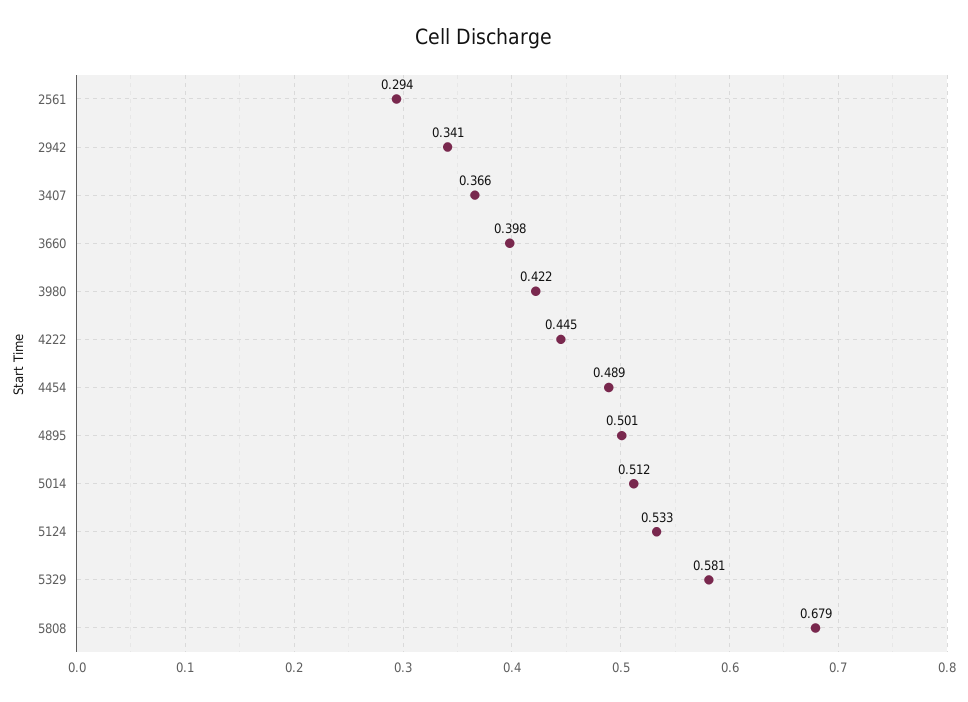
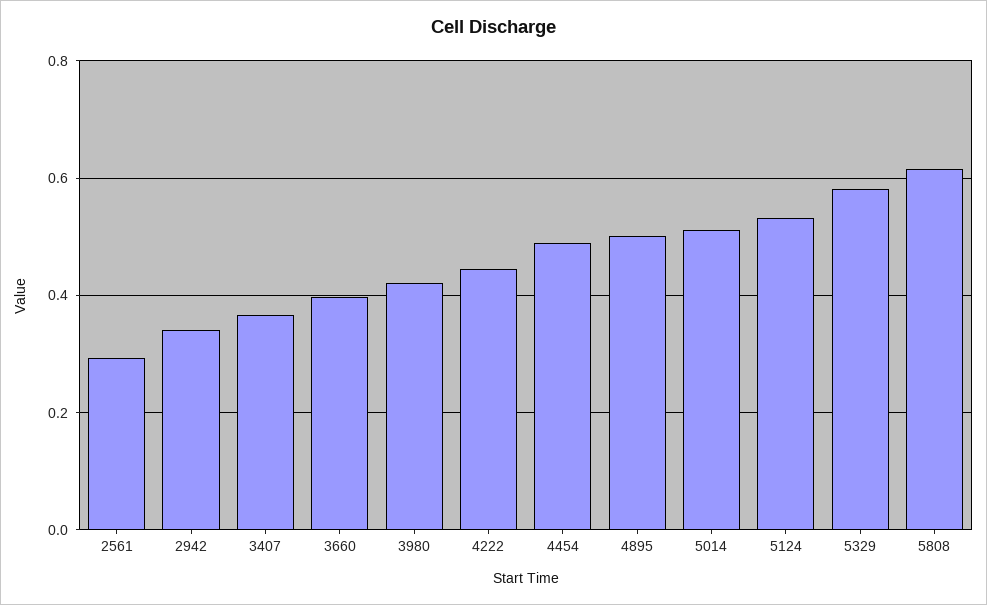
5808: 0.679 -> 0.62

